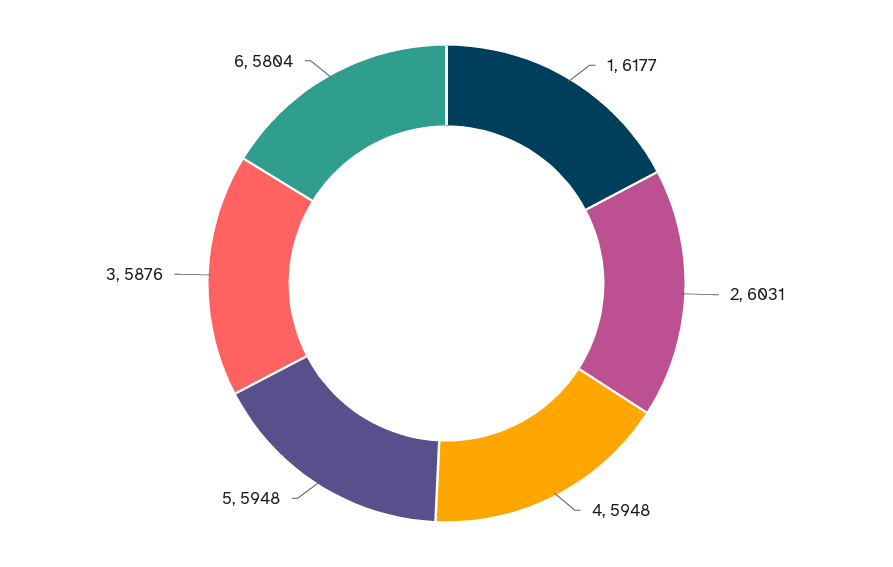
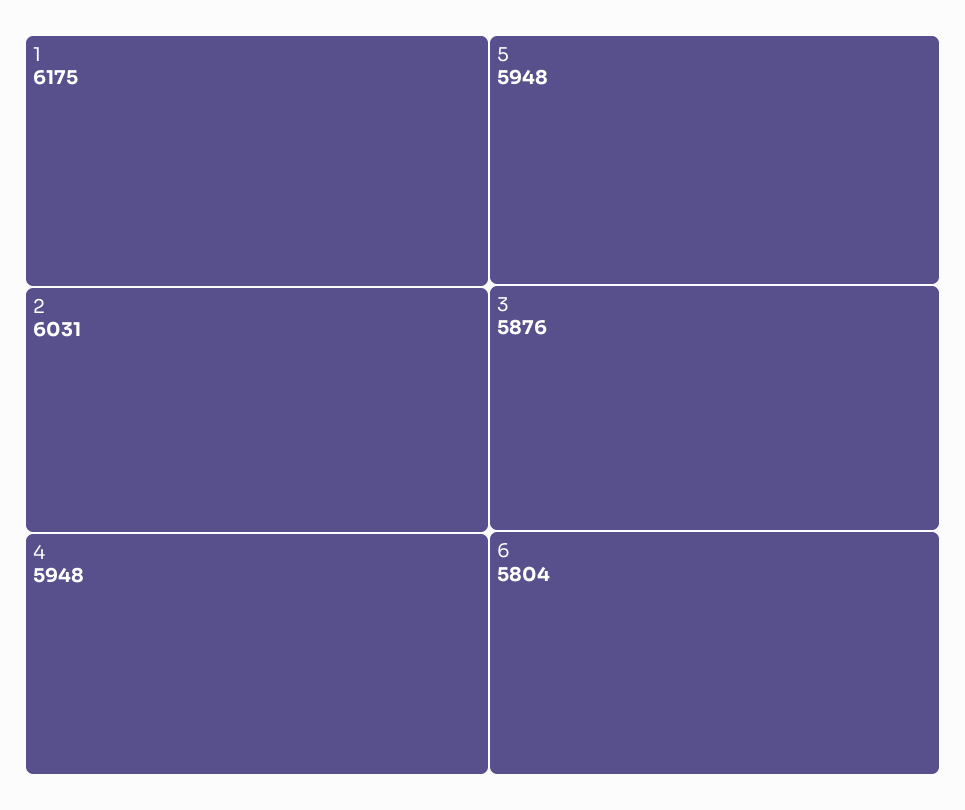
1: 6177 -> 6175

